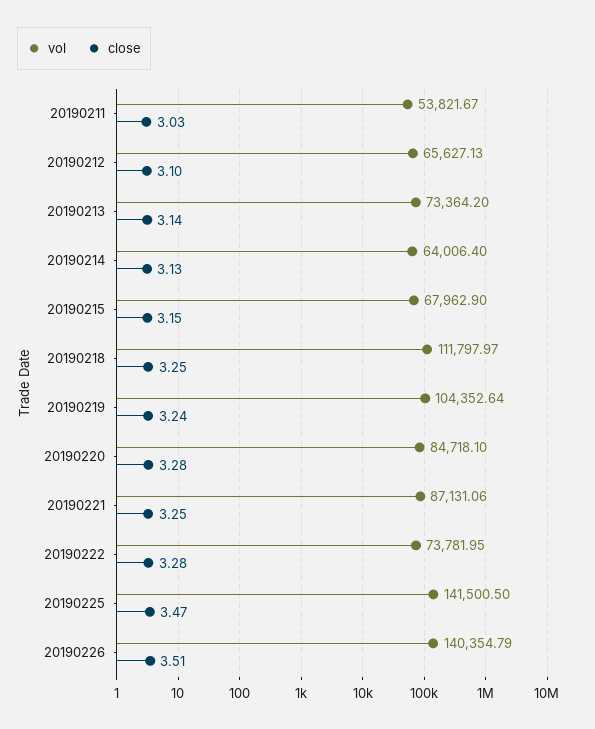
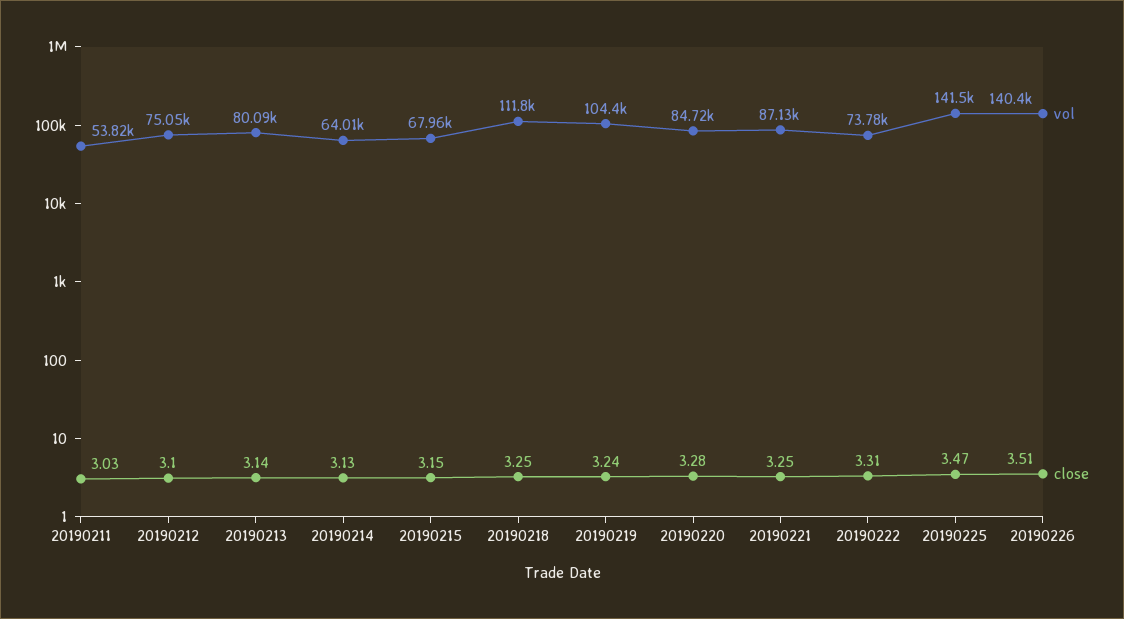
vol, 20190212: 65627.13 -> 75050
vol, 20190213: 73364.2 -> 80090
close, 20190222: 3.28 -> 3.31

